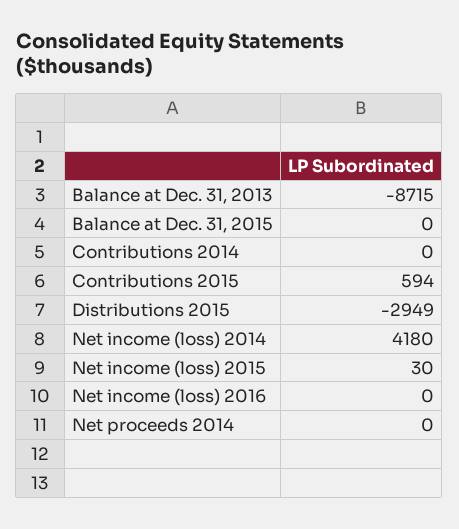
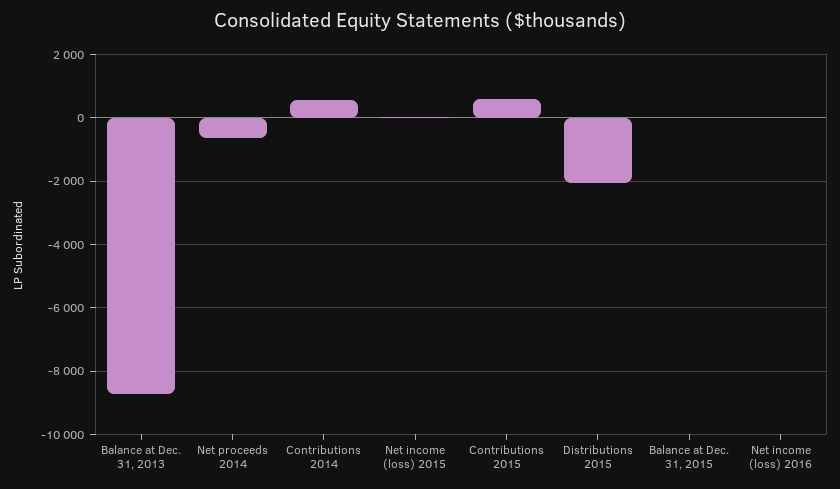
Contributions 2014: 0 -> 600
Distributions 2015: -2949 -> -2000
Net income (loss) 2014: 4180 -> none
Net proceeds 2014: 0 -> -600

